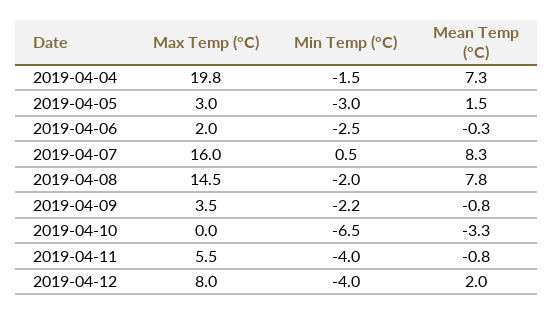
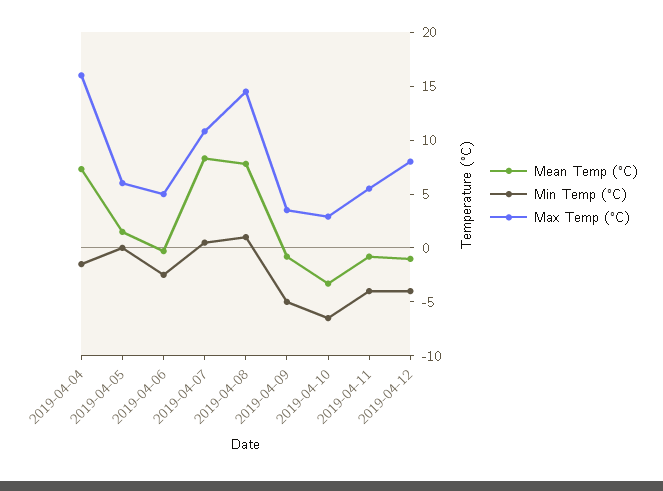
Max Temp (°C), 2019-04-04: 19.8 -> 16
Max Temp (°C), 2019-04-05: 3 -> 6
Min Temp (°C), 2019-04-05: -3 -> 0
Max Temp (°C), 2019-04-06: 2 -> 5
Max Temp (°C), 2019-04-07: 16 -> 11
Min Temp (°C), 2019-04-08: -2 -> 1
Min Temp (°C), 2019-04-09: -2.2 -> -5
Max Temp (°C), 2019-04-10: 0 -> 3
Mean Temp (°C), 2019-04-12: 2 -> -1

